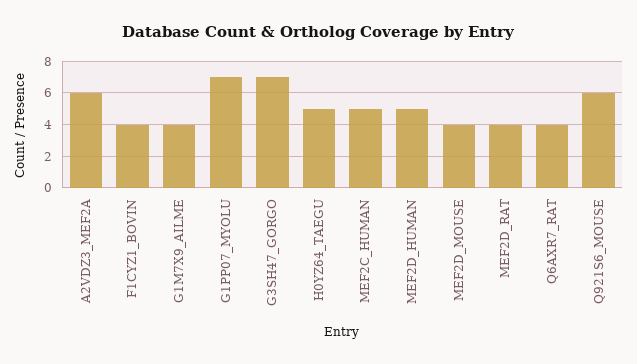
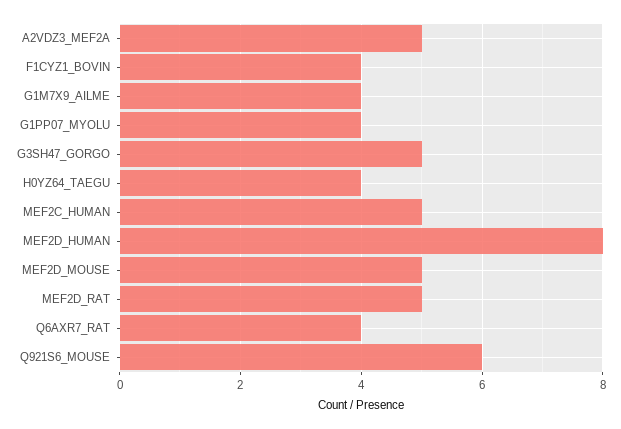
A2VDZ3_MEF2A: 6 -> 5
G1PP07_MYOLU: 7 -> 4
G3SH47_GORGO: 7 -> 5
H0YZ64_TAEGU: 5 -> 4
MEF2D_HUMAN: 5 -> 8
MEF2D_MOUSE: 4 -> 5
MEF2D_RAT: 4 -> 5

